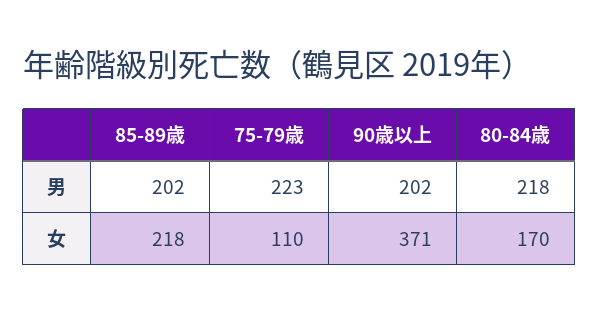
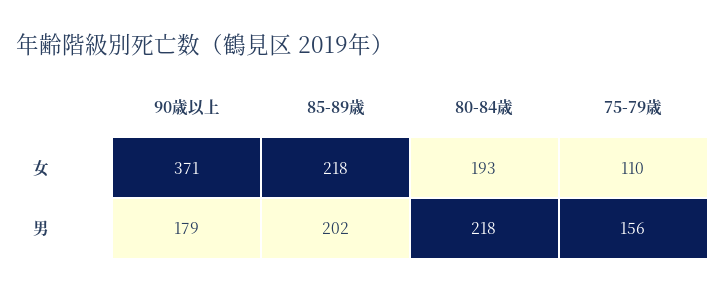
75-79歳, 男: 223 -> 156
90歳以上, 男: 202 -> 179
80-84歳, 女: 170 -> 193

